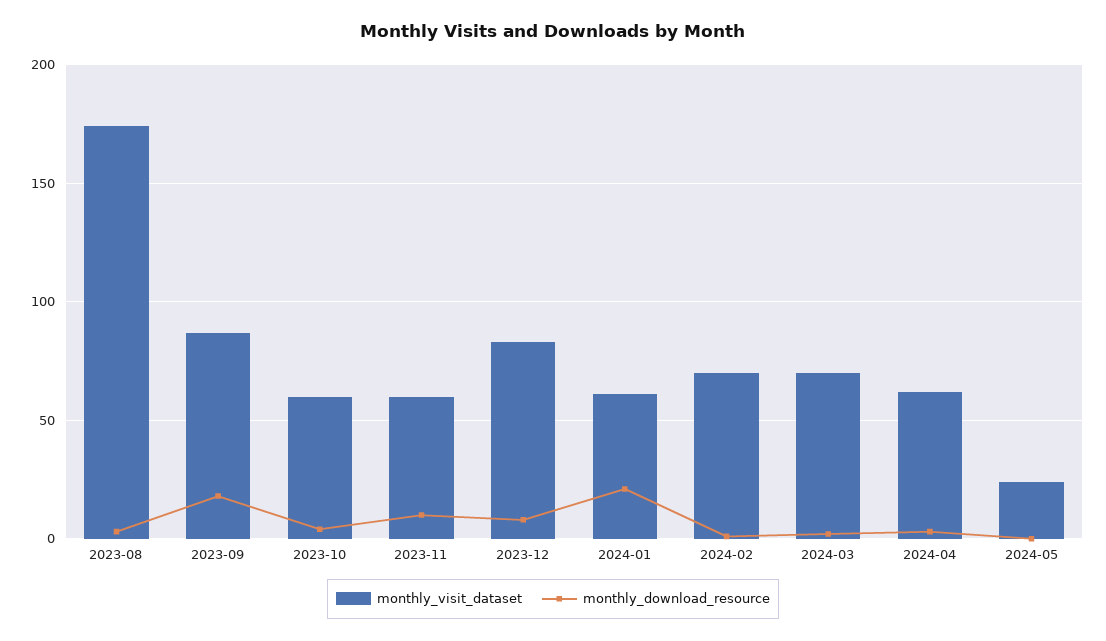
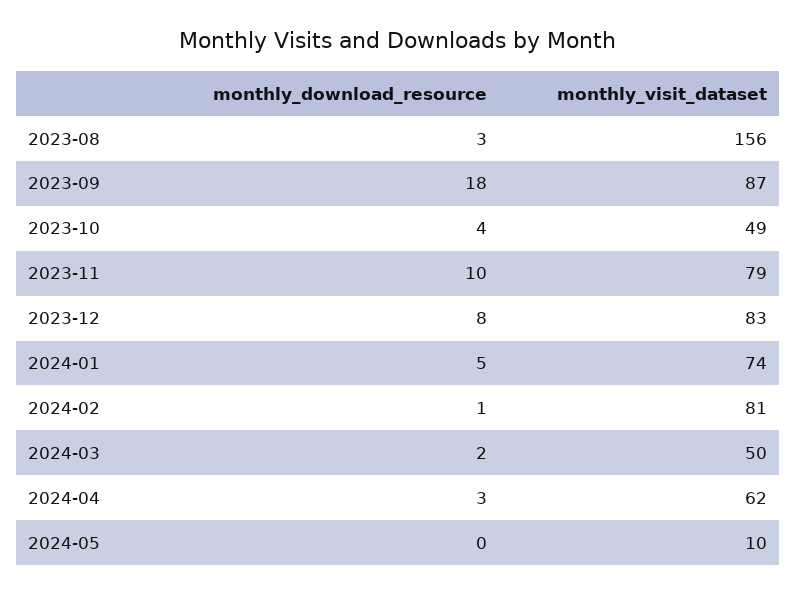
monthly_visit_dataset, 2023-08: 175 -> 156
monthly_visit_dataset, 2023-10: 60 -> 49
monthly_visit_dataset, 2023-11: 60 -> 79
monthly_visit_dataset, 2024-01: 60 -> 74
monthly_download_resource, 2024-01: 20 -> 5
monthly_visit_dataset, 2024-02: 70 -> 81
monthly_visit_dataset, 2024-03: 70 -> 50
monthly_visit_dataset, 2024-05: 25 -> 10

